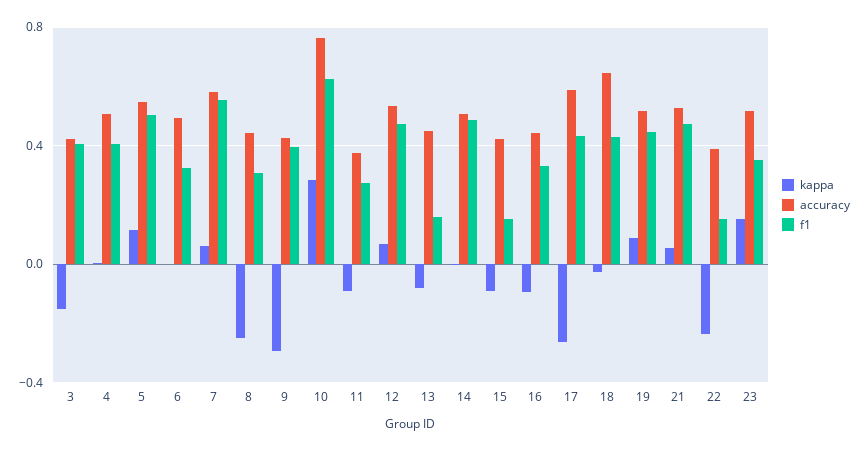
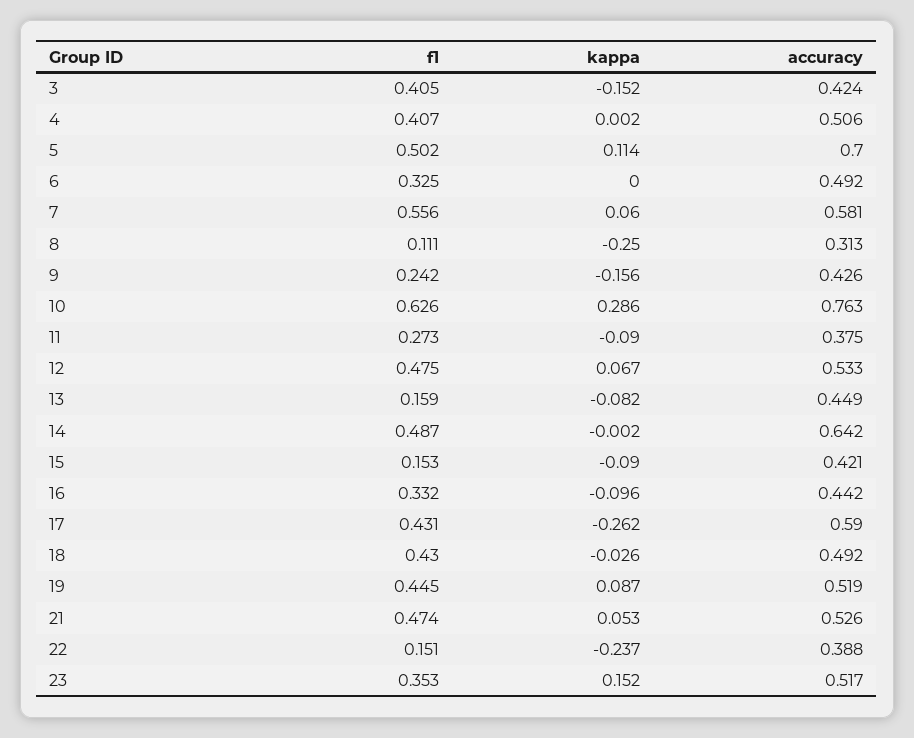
accuracy, 5: 0.55 -> 0.7
accuracy, 8: 0.45 -> 0.313
f1, 8: 0.3 -> 0.111
kappa, 9: -0.3 -> -0.156
f1, 9: 0.4 -> 0.242
accuracy, 14: 0.5 -> 0.642
accuracy, 18: 0.65 -> 0.492

